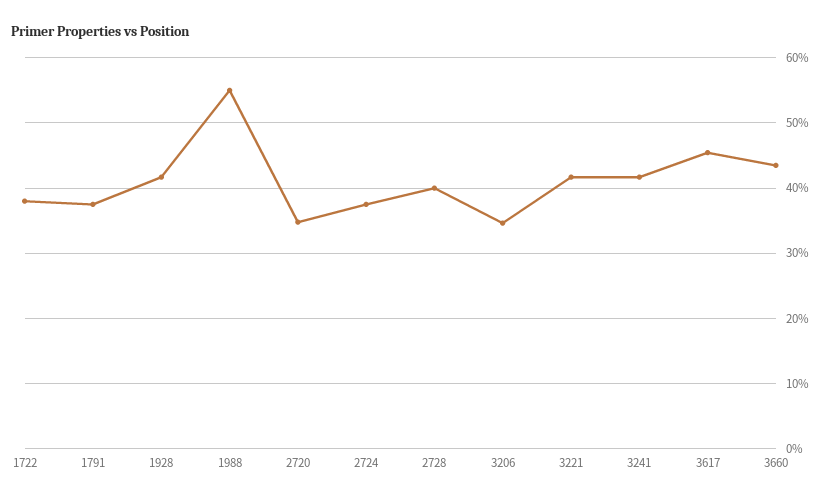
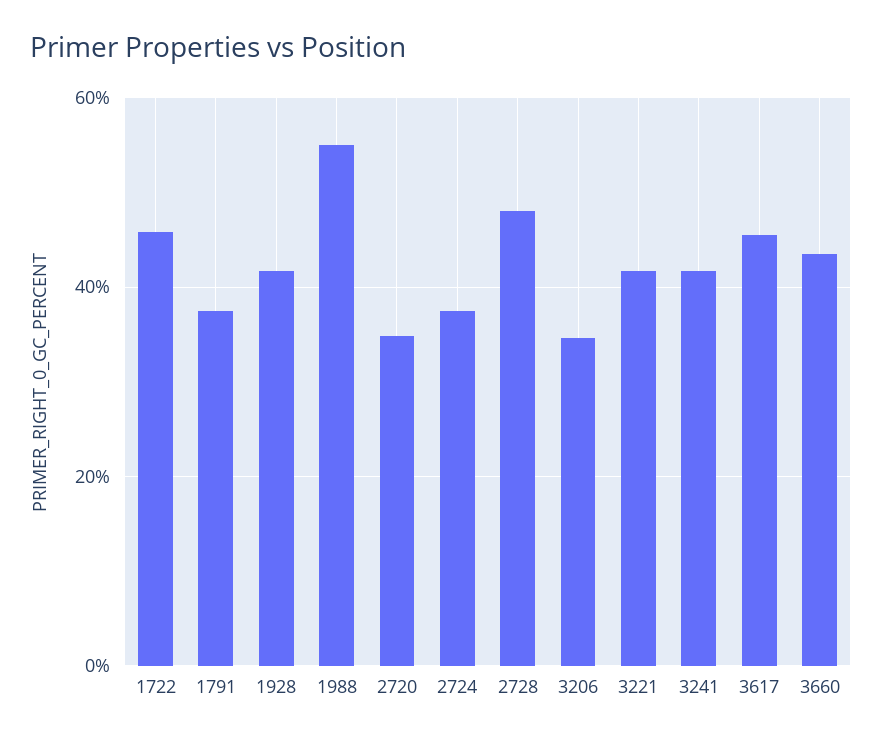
1722: 38 -> 46
2728: 40 -> 48

